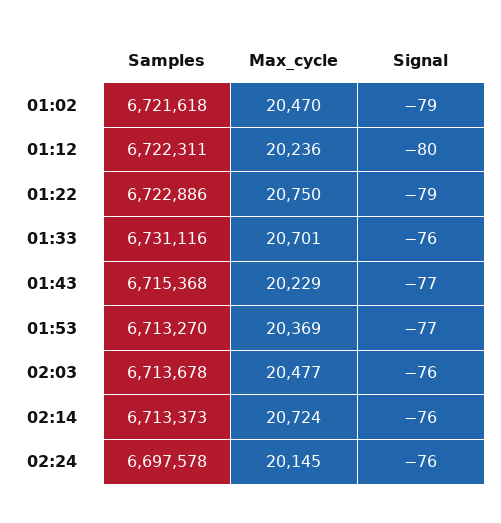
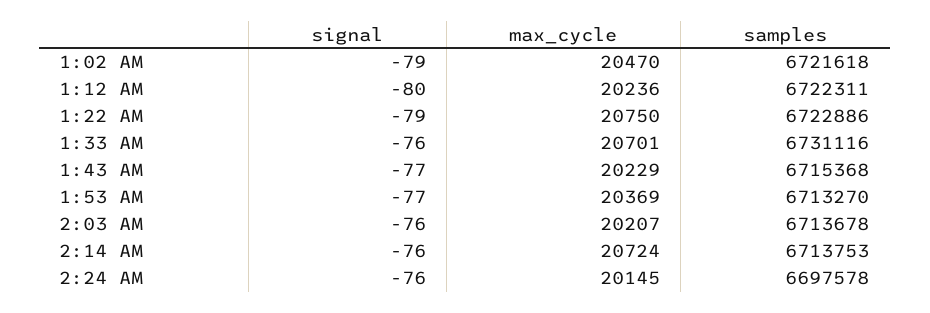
Max_cycle, 02:03: 20477 -> 20207
Samples, 02:14: 6713373 -> 6713753

